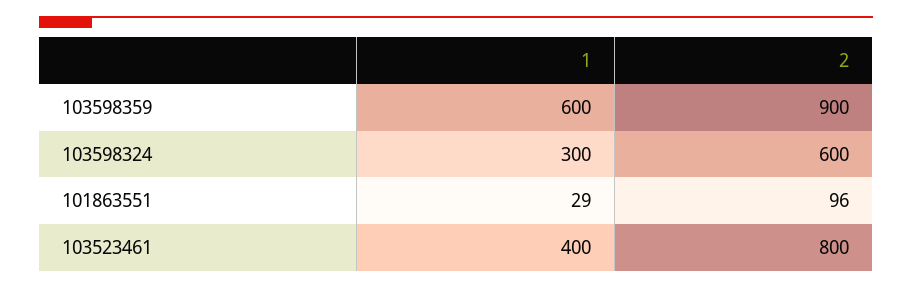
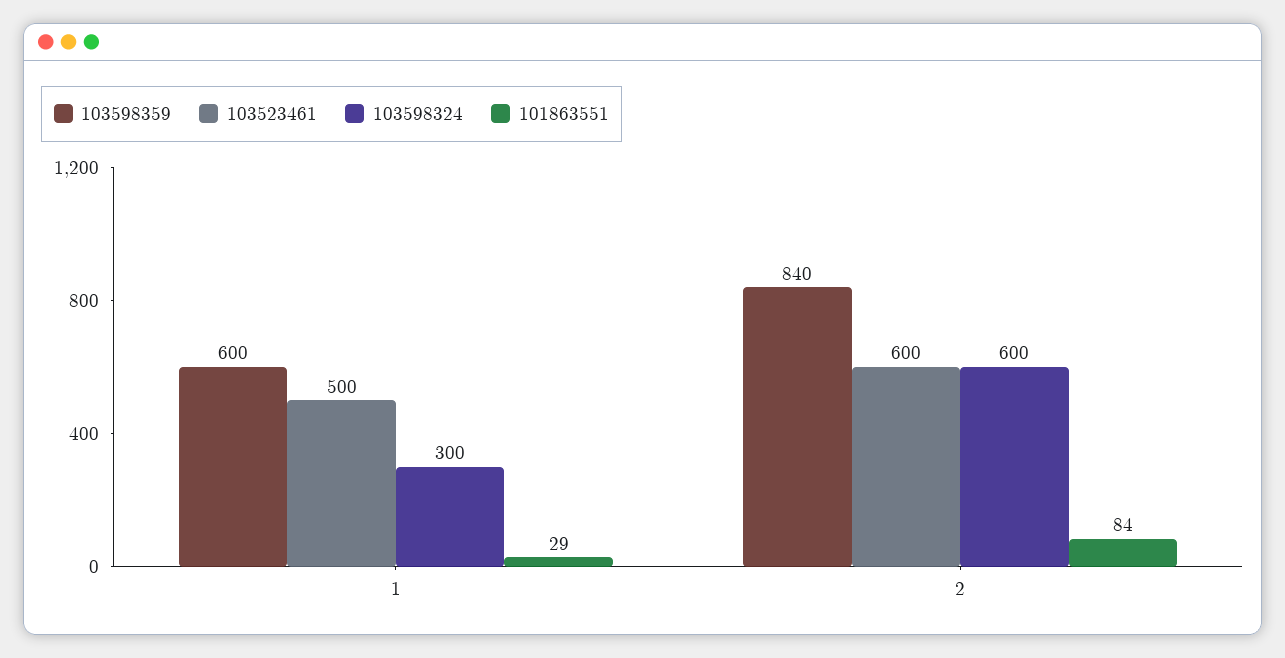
103598359, 2: 900 -> 840
101863551, 2: 96 -> 84
103523461, 1: 400 -> 500
103523461, 2: 800 -> 600

